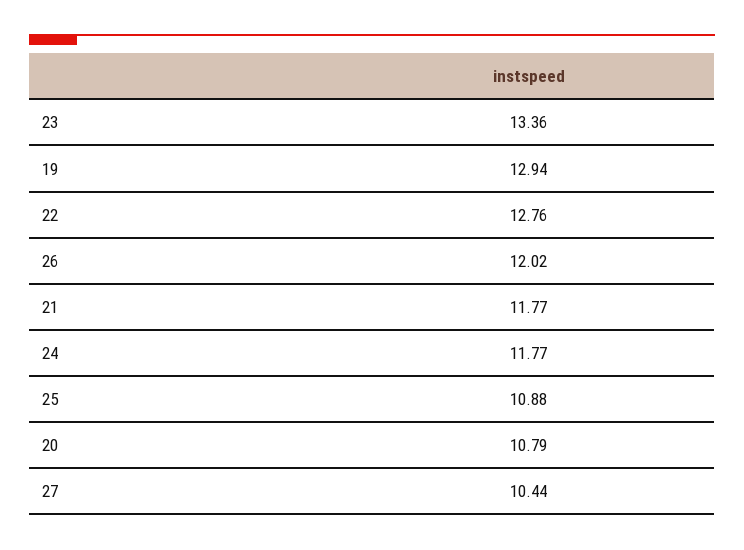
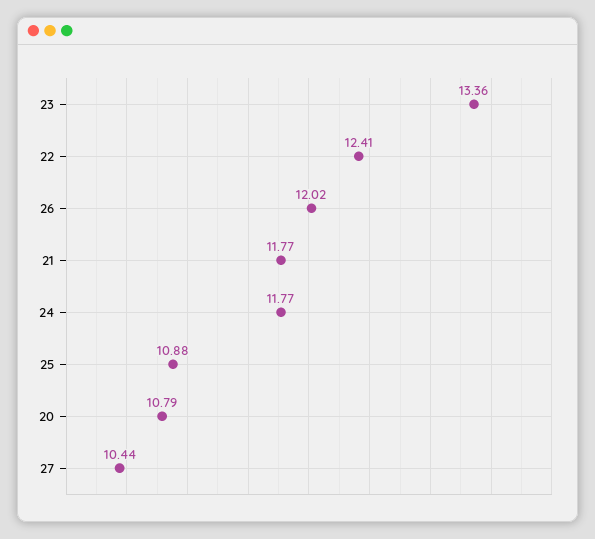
19: 12.94 -> none
22: 12.76 -> 12.41

